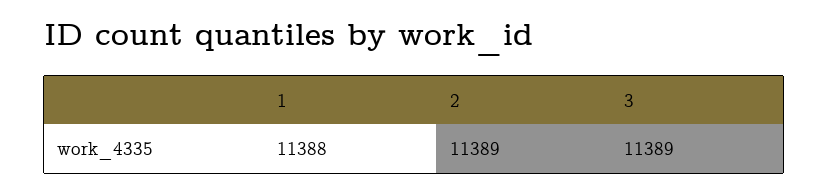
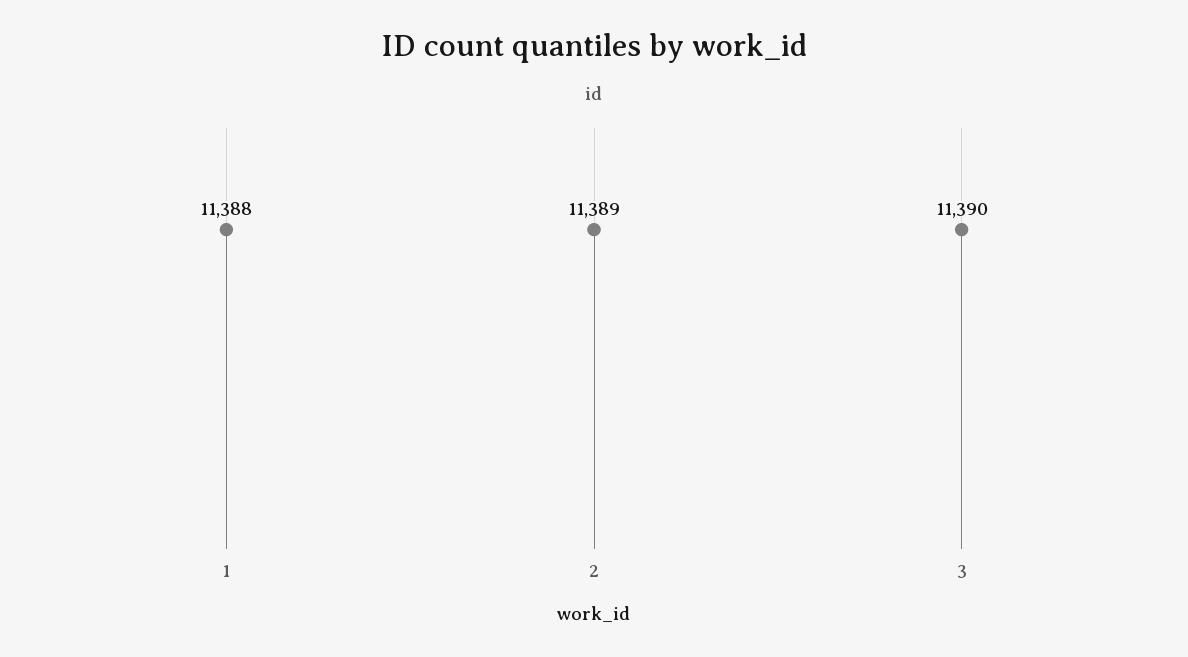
3: 11389 -> 11390

